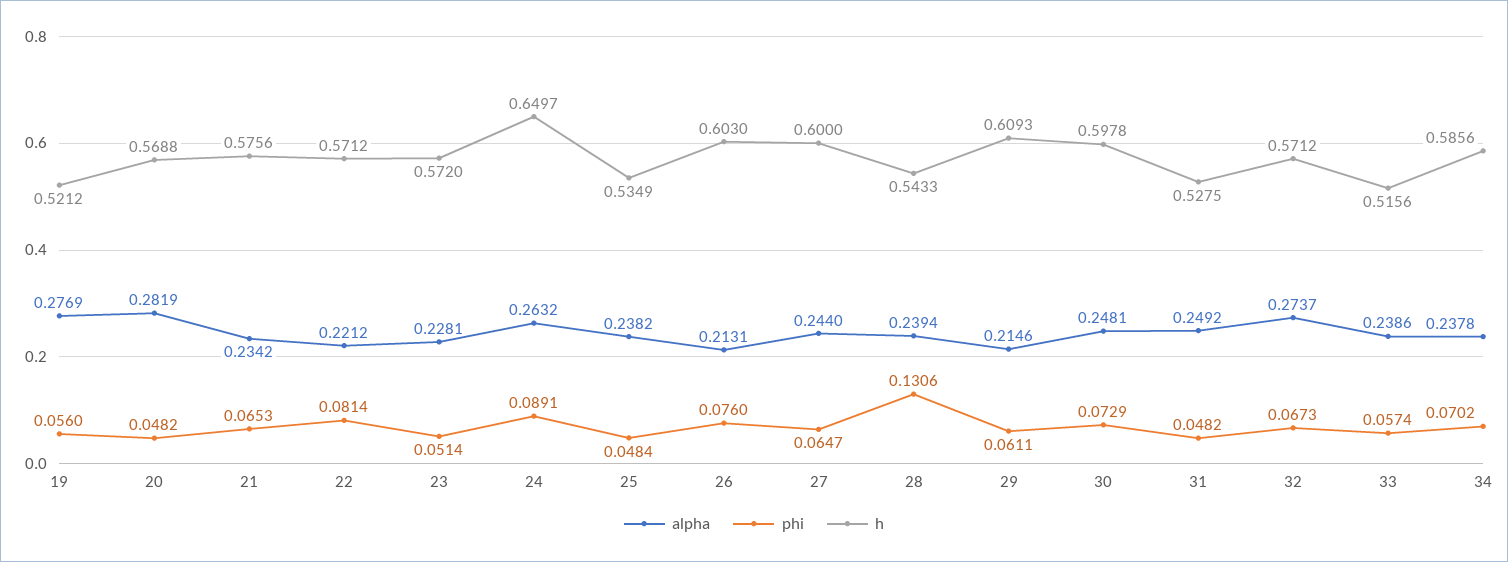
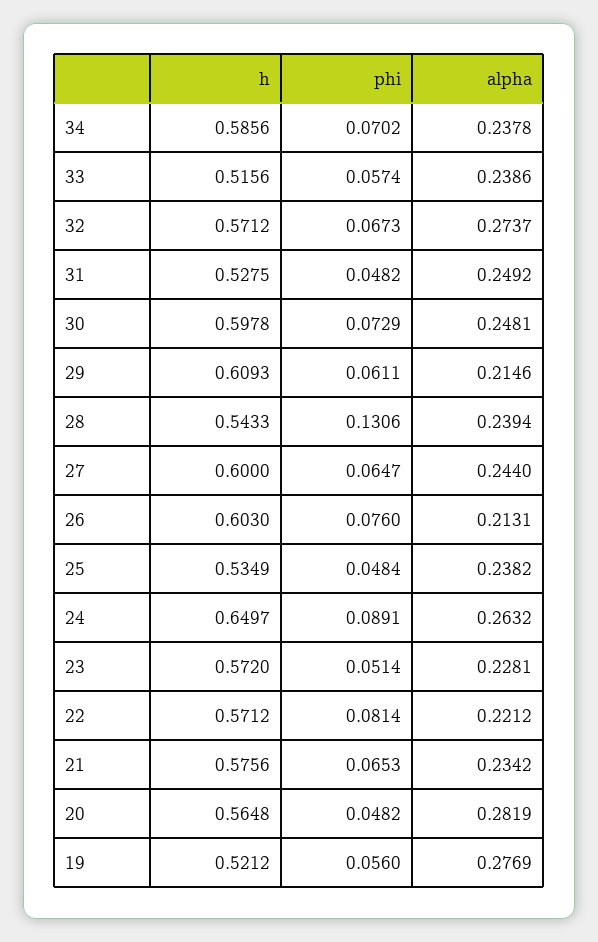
h, 20: 0.5688 -> 0.5648

